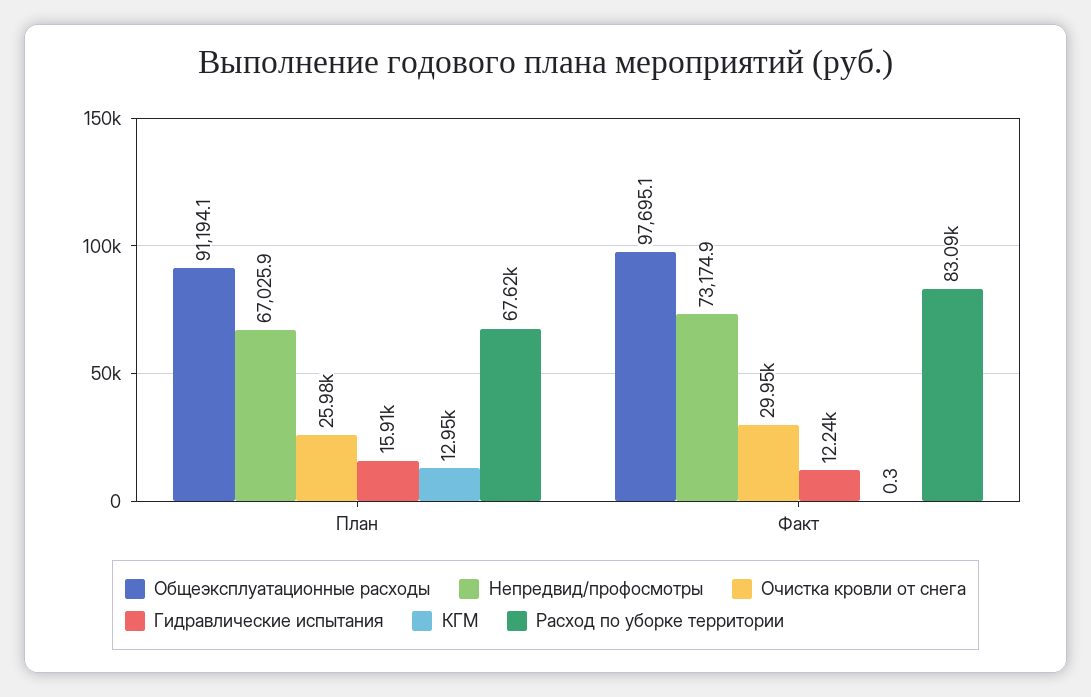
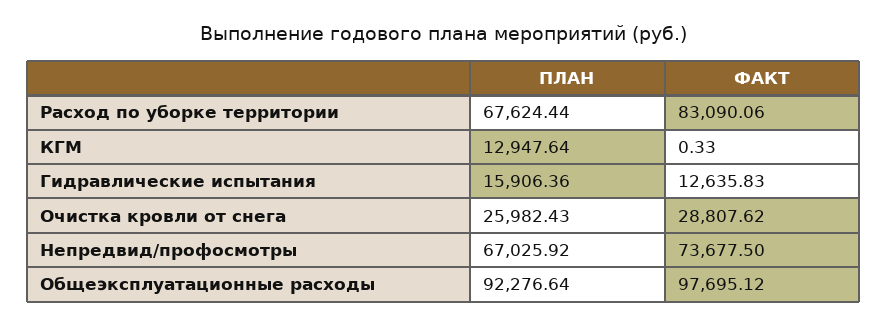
Общеэксплуатационные расходы, План: 91194.1 -> 92276.64
Непредвид/профосмотры, Факт: 73174.9 -> 73677.5
Очистка кровли от снега, Факт: 29950 -> 28807.62
Гидравлические испытания, Факт: 12240 -> 12635.83

